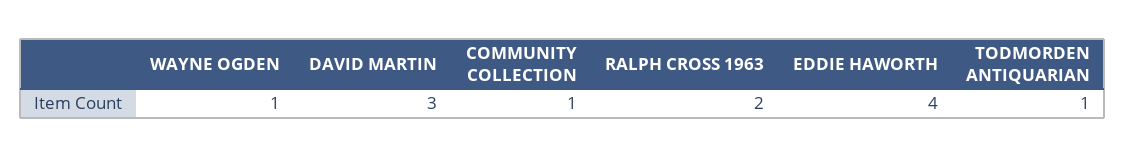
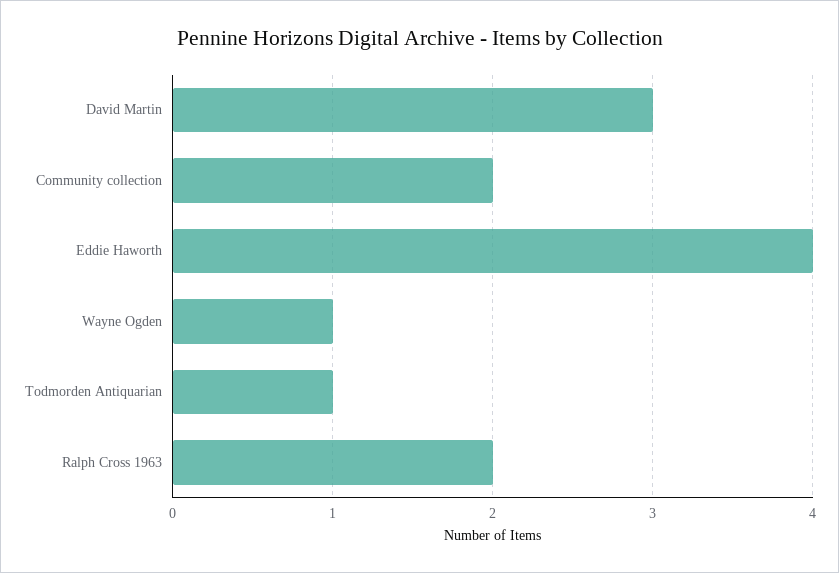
COMMUNITY COLLECTION: 1 -> 2

